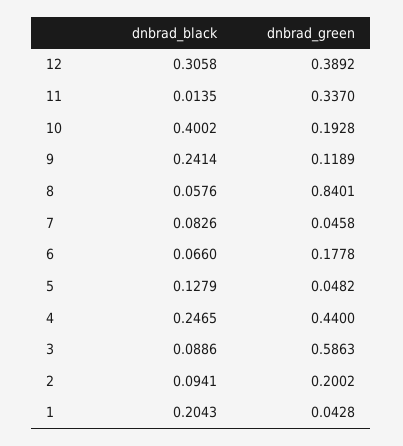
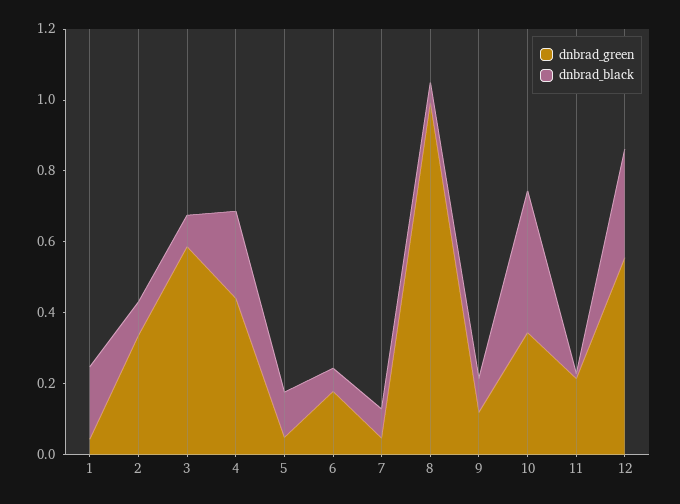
dnbrad_green, 12: 0.3892 -> 0.55
dnbrad_green, 11: 0.337 -> 0.2
dnbrad_green, 10: 0.1928 -> 0.35
dnbrad_black, 9: 0.2414 -> 0.1
dnbrad_green, 8: 0.8401 -> 1
dnbrad_green, 2: 0.2002 -> 0.35

